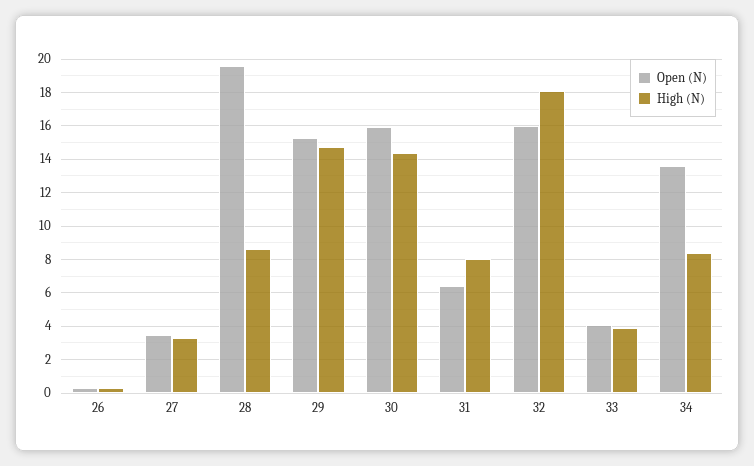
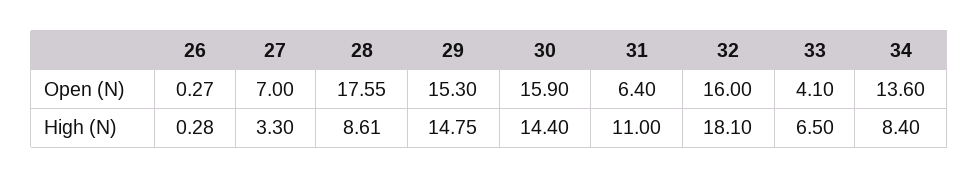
Open (N), 27: 3.5 -> 7
Open (N), 28: 19.5 -> 17.55
High (N), 31: 8 -> 11
High (N), 33: 4 -> 6.5

